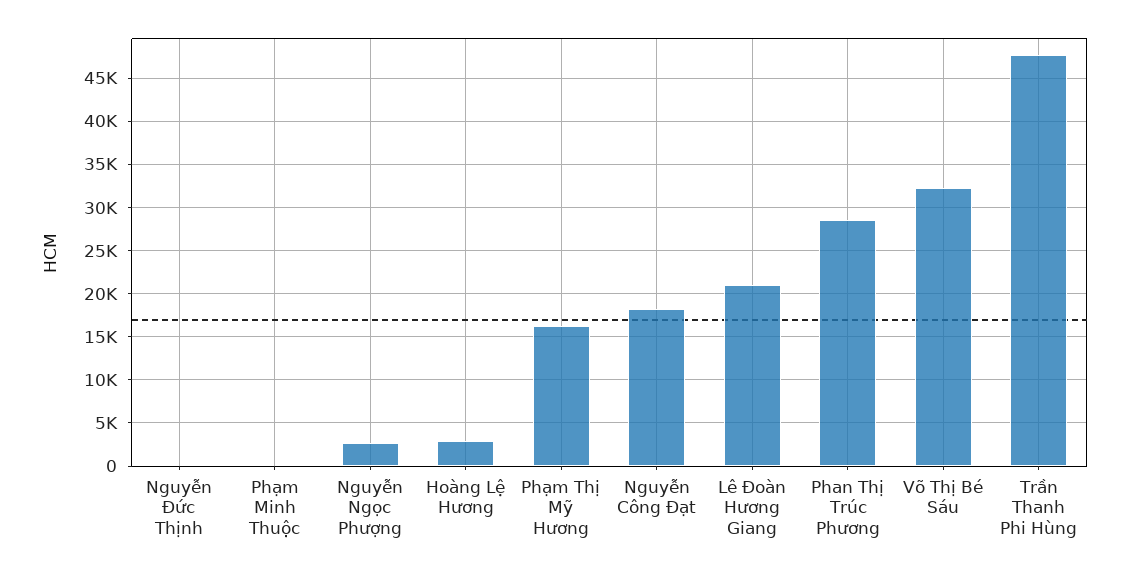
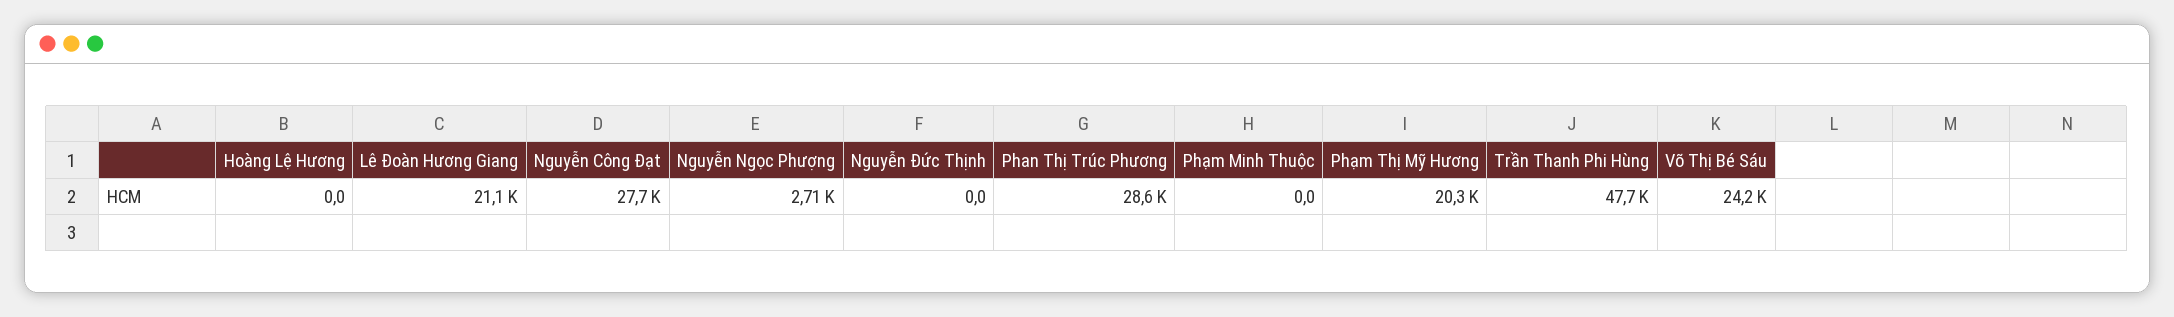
Hoàng Lệ Hương: 3000 -> 0
Phạm Thị Mỹ Hương: 16000 -> 20300
Nguyễn Công Đạt: 18000 -> 27700
Võ Thị Bé Sáu: 32000 -> 24200

